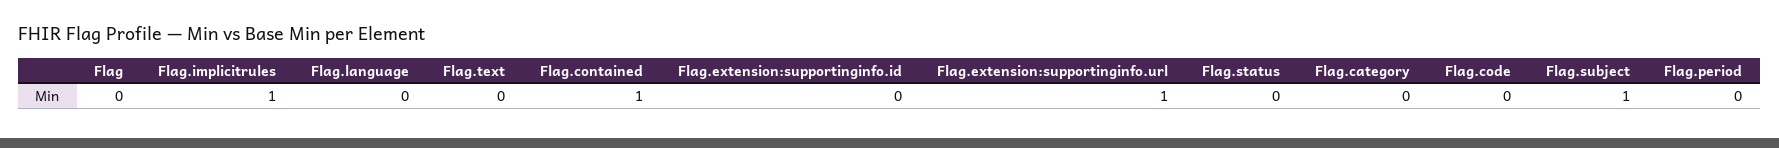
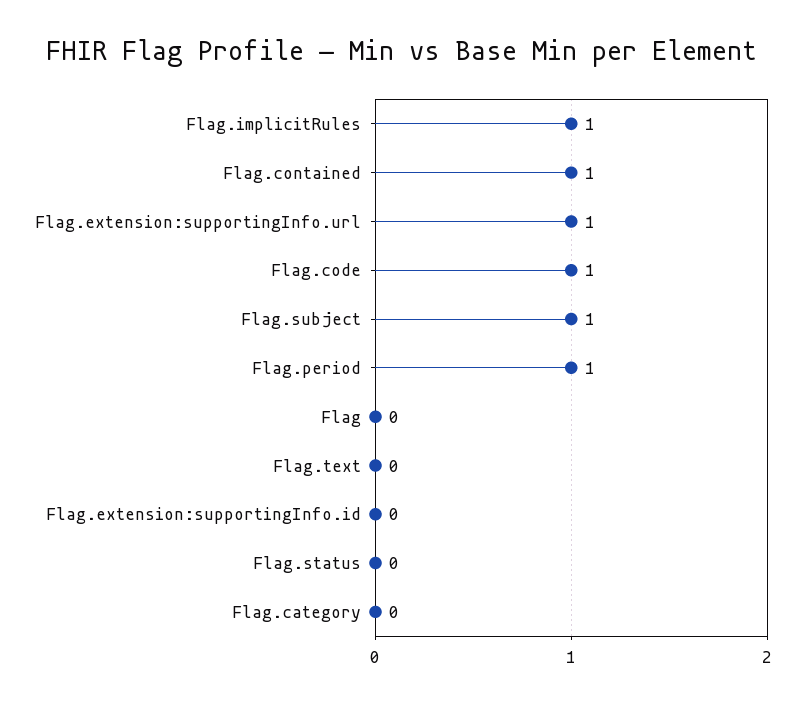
Flag.language: 0 -> none
Flag.code: 0 -> 1
Flag.period: 0 -> 1

